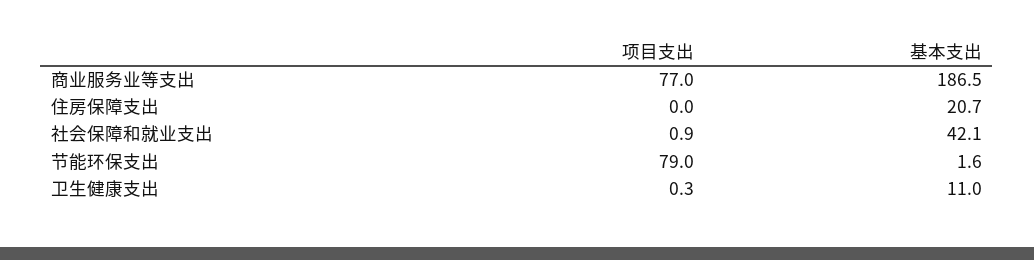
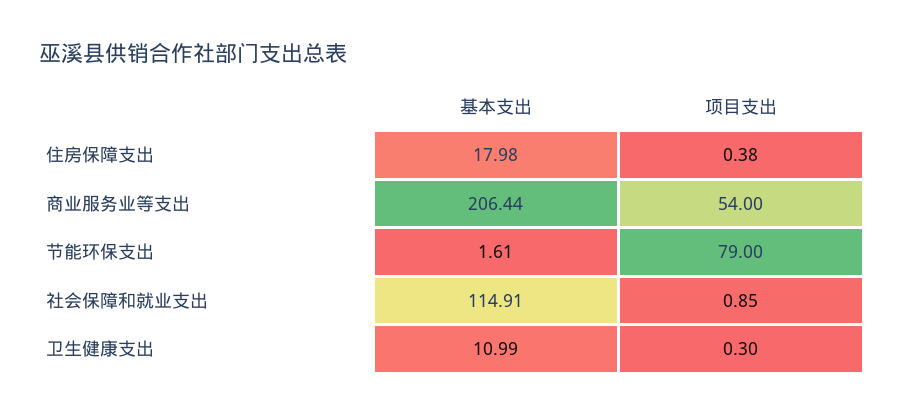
项目支出, 商业服务业等支出: 77 -> 54
基本支出, 商业服务业等支出: 186.5 -> 206.44
项目支出, 住房保障支出: 0 -> 0.38
基本支出, 住房保障支出: 20.7 -> 17.98
基本支出, 社会保障和就业支出: 42.1 -> 114.91

